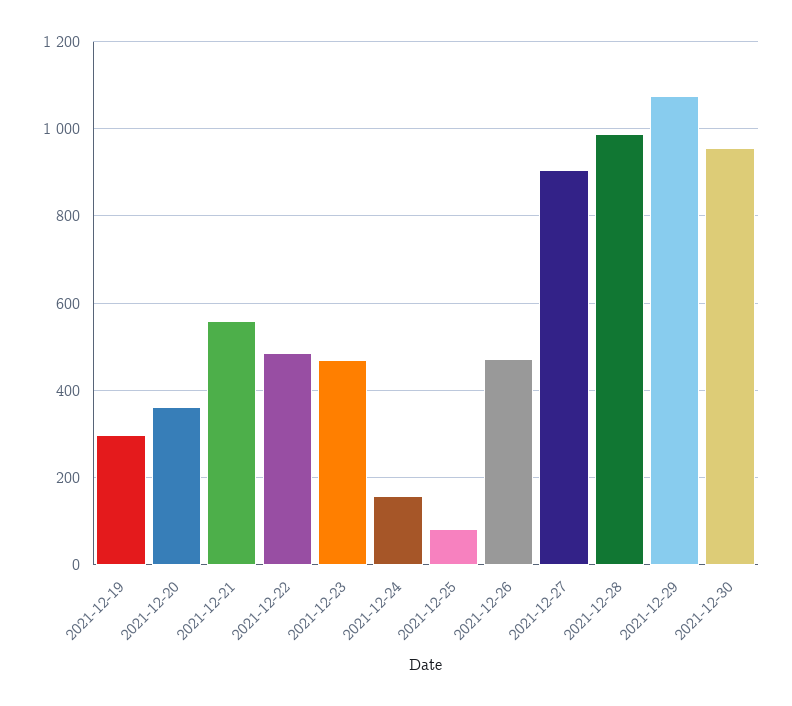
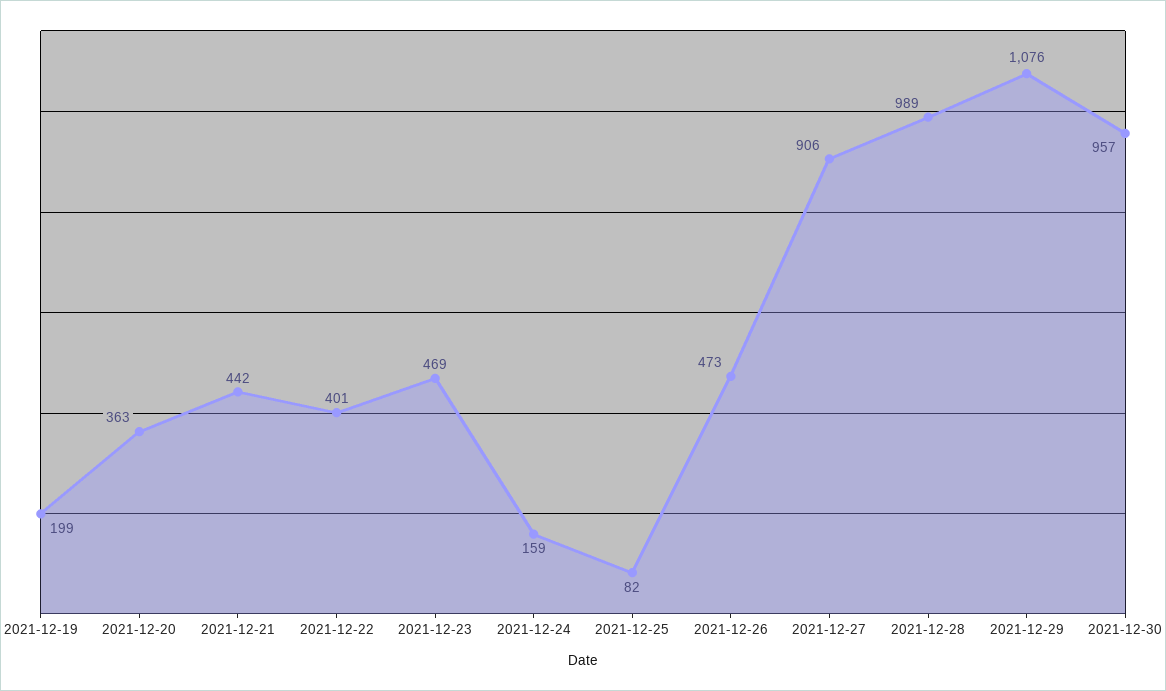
2021-12-19: 300 -> 199
2021-12-21: 560 -> 442
2021-12-22: 480 -> 401

